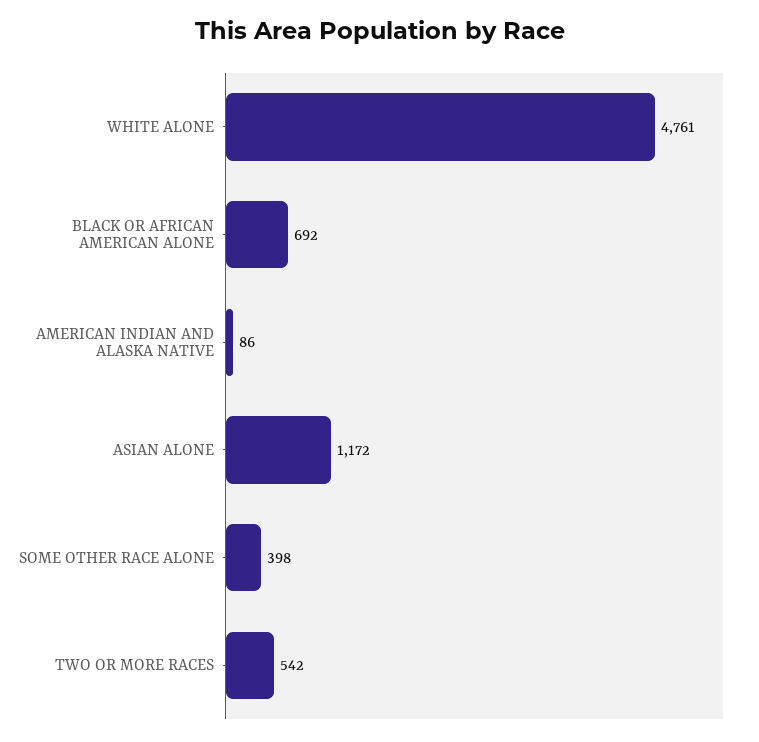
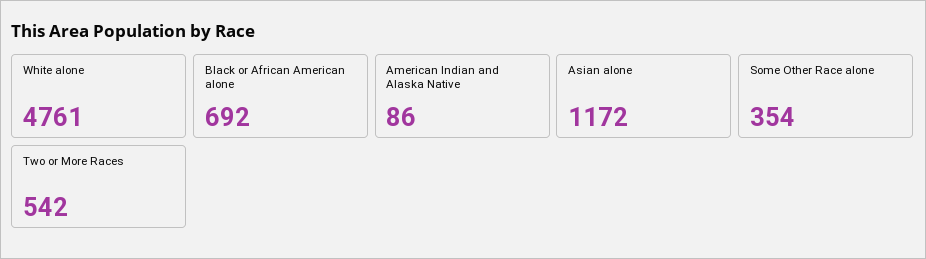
SOME OTHER RACE ALONE: 398 -> 354

